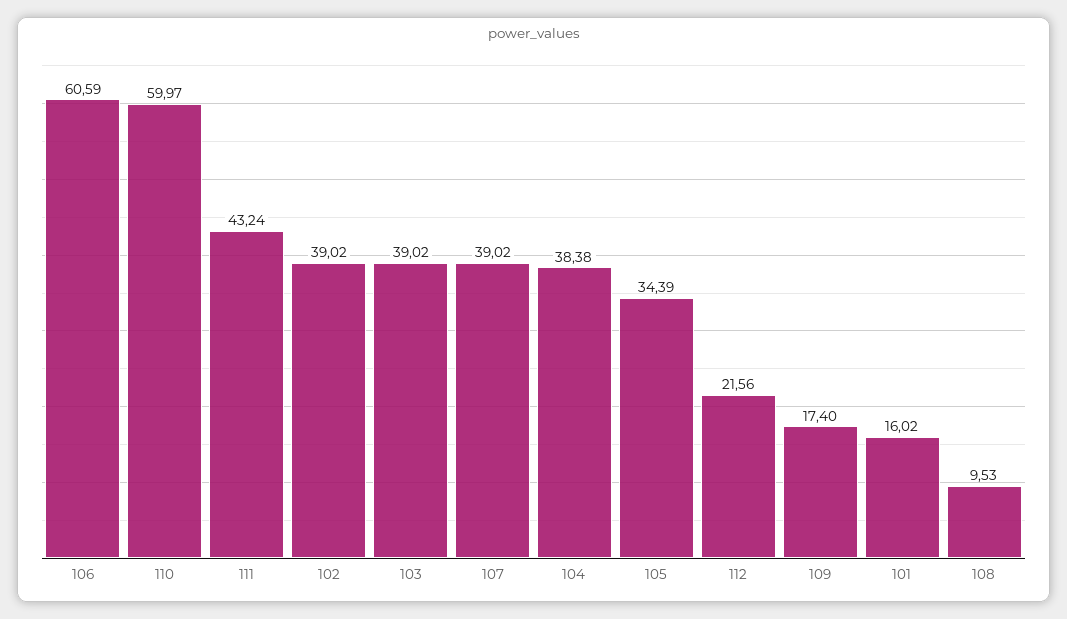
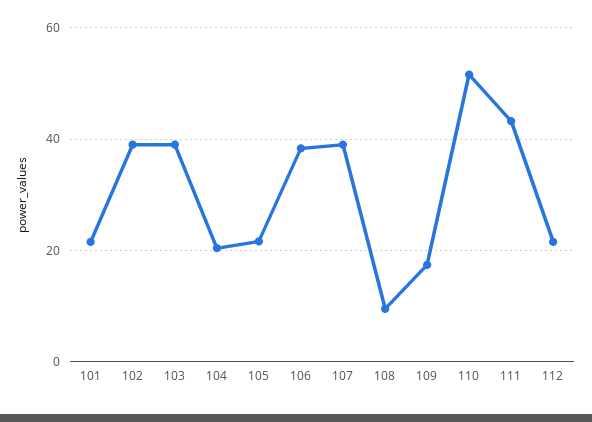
106: 60.59 -> 38
110: 59.97 -> 52
104: 38.38 -> 20
105: 34.39 -> 22
101: 16.02 -> 22

